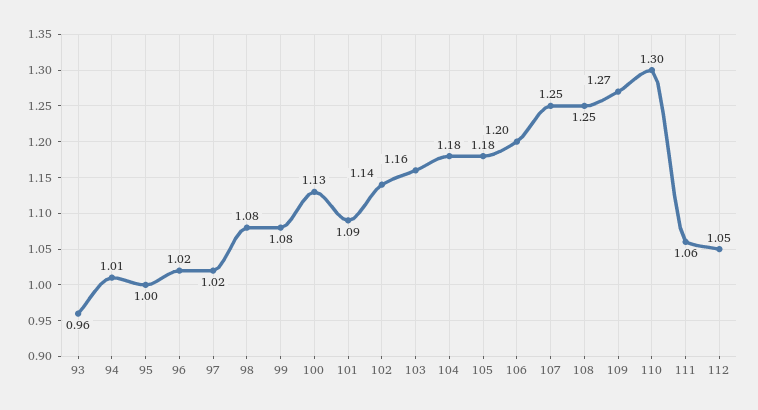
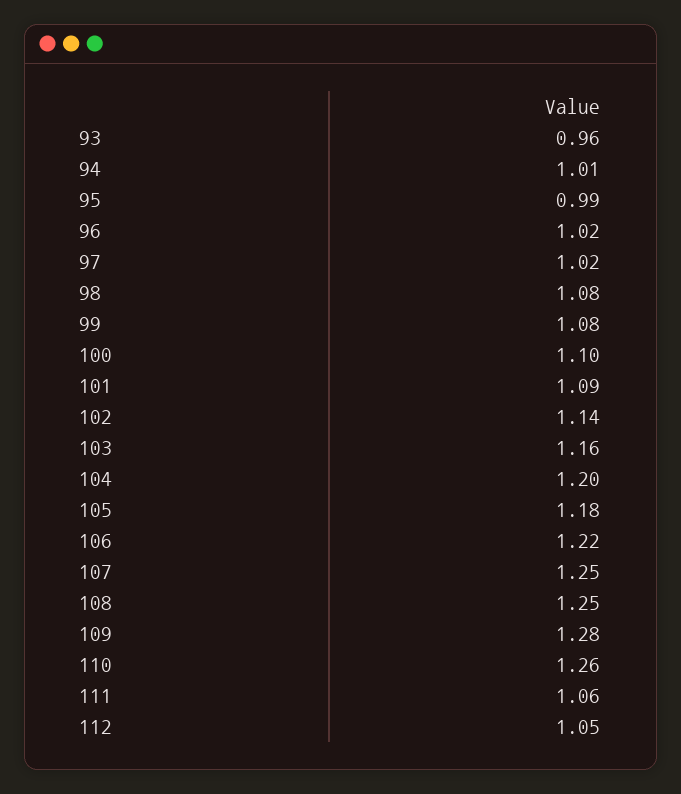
95: 1 -> 0.99
100: 1.13 -> 1.1
104: 1.18 -> 1.2
106: 1.2 -> 1.22
109: 1.27 -> 1.28
110: 1.3 -> 1.26

